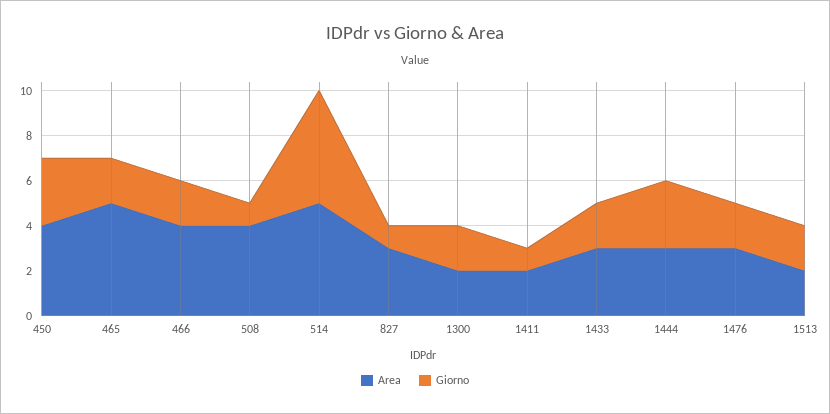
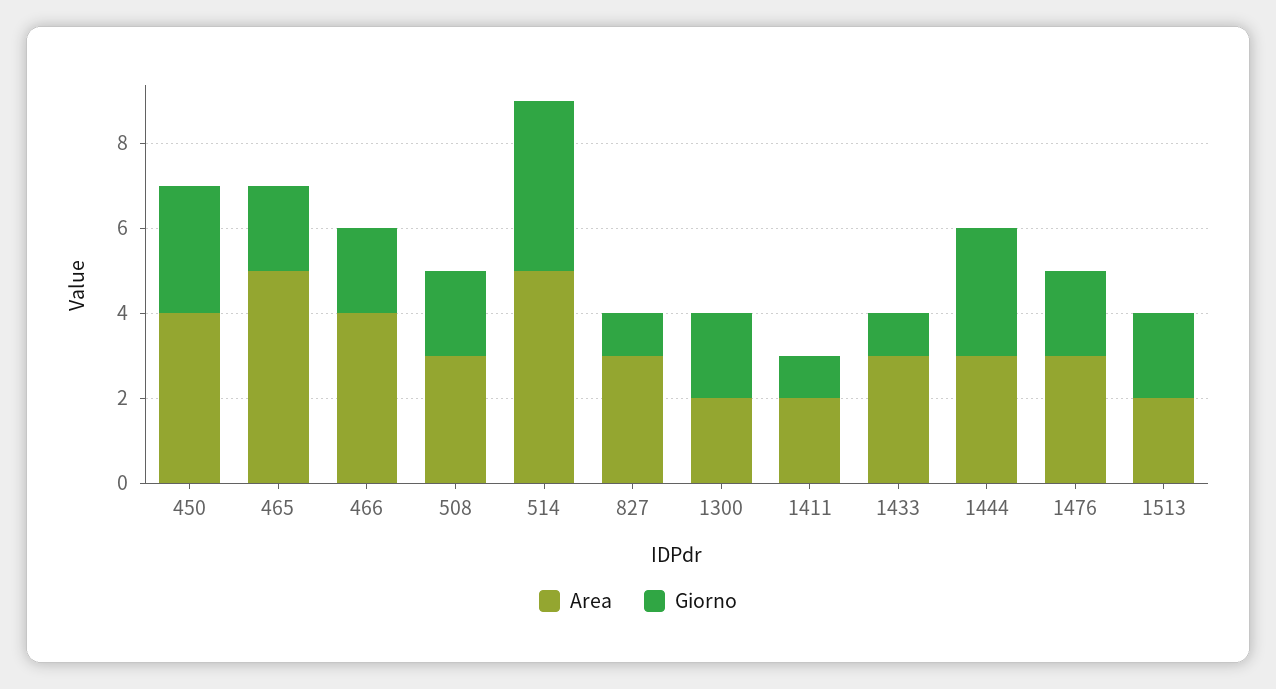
Area, 508: 4 -> 3
Giorno, 508: 1 -> 2
Giorno, 514: 5 -> 4
Giorno, 1433: 2 -> 1

